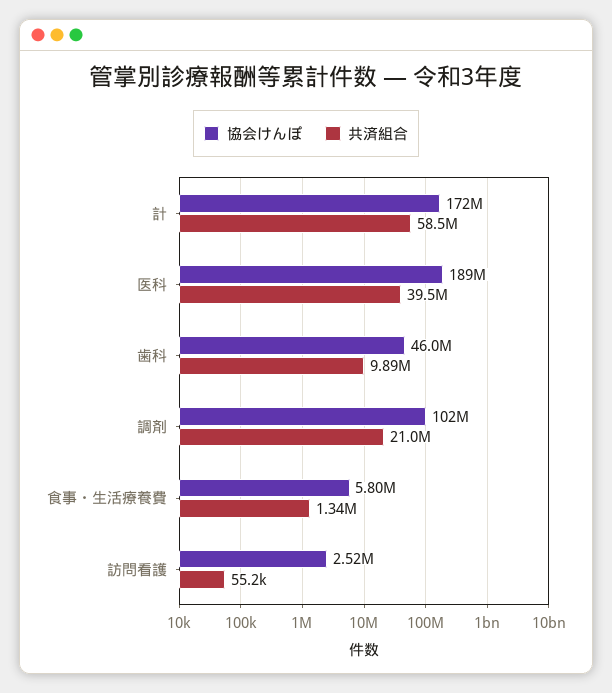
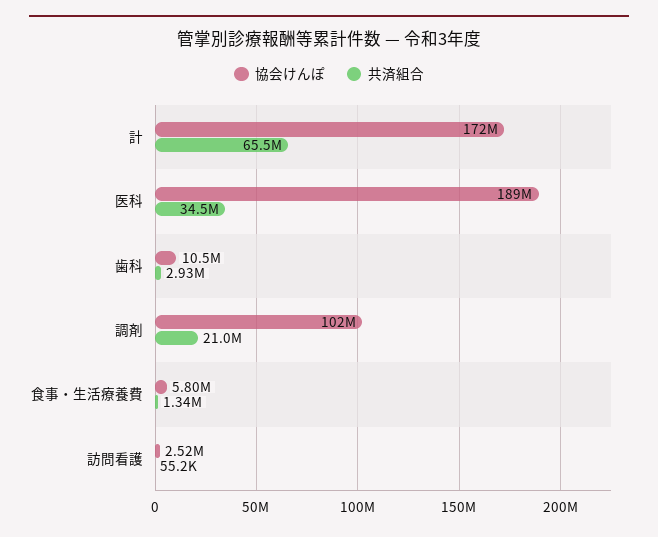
共済組合, 計: 58500000 -> 65500000
共済組合, 医科: 39500000 -> 34500000
協会けんぽ, 歯科: 46000000 -> 10500000
共済組合, 歯科: 9890000 -> 2930000

